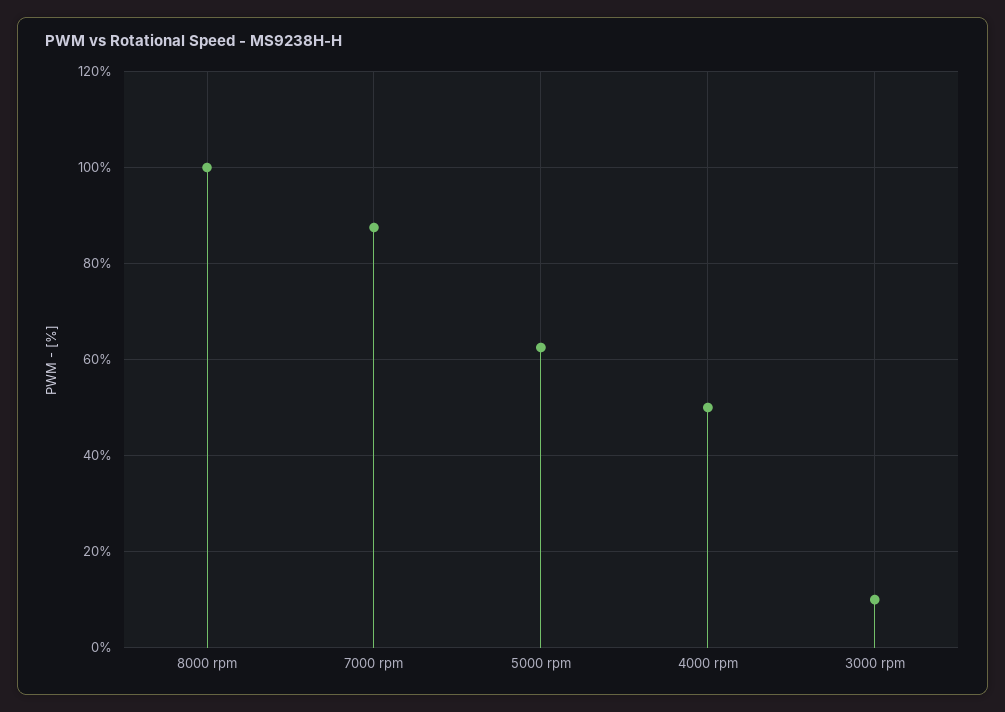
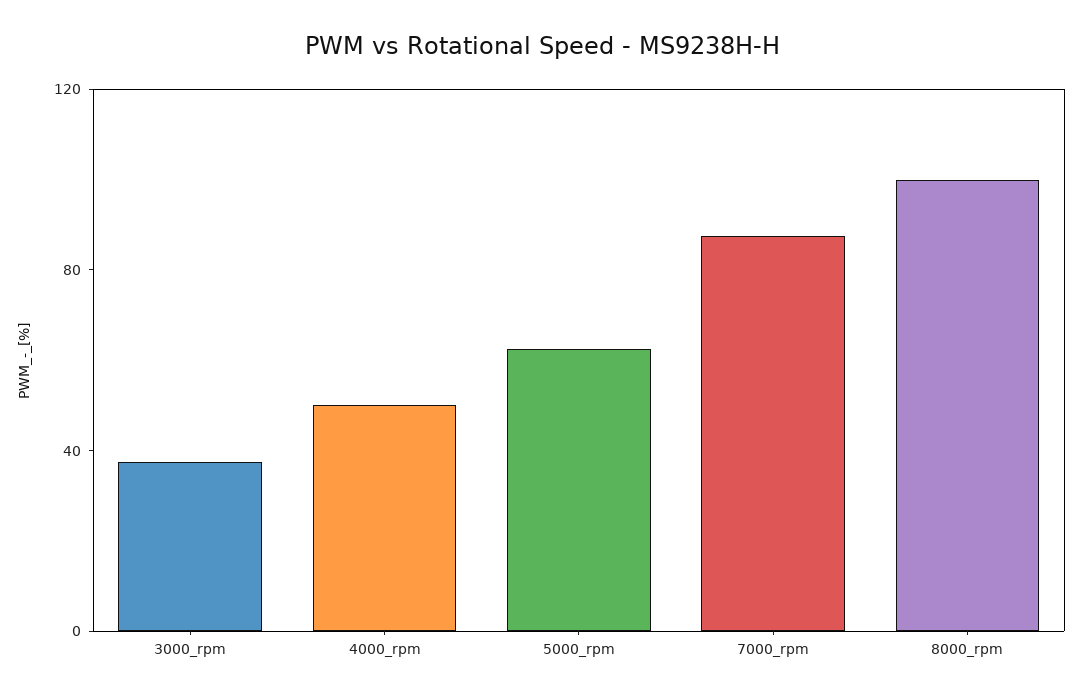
3000 rpm: 10 -> 40

